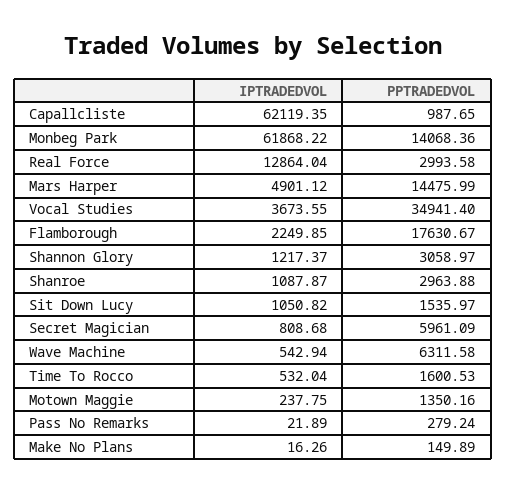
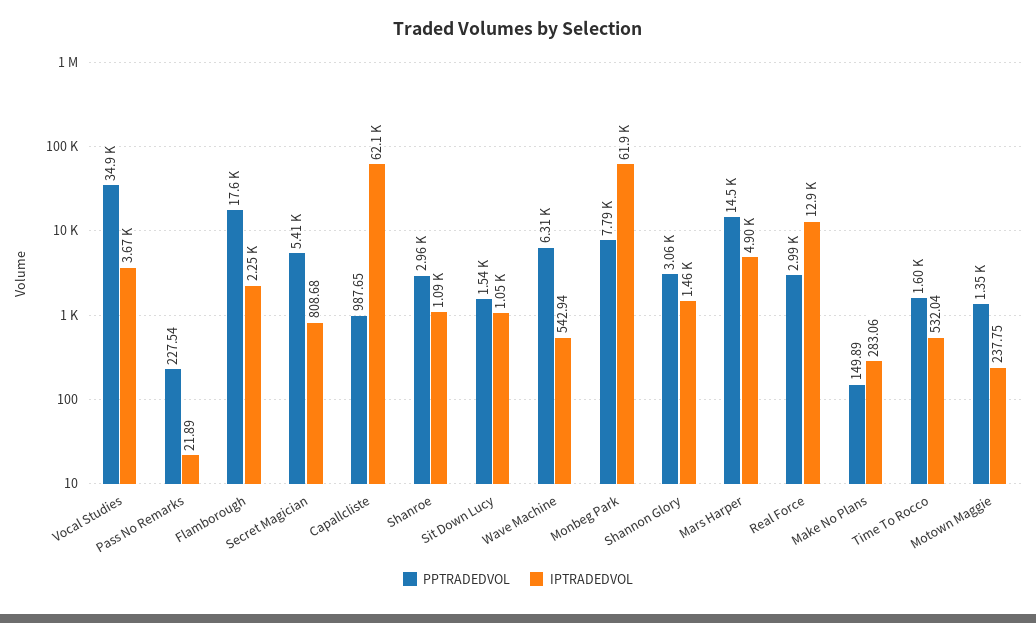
PPTRADEDVOL, Monbeg Park: 14068.36 -> 7790
IPTRADEDVOL, Shannon Glory: 1217.37 -> 1460
PPTRADEDVOL, Secret Magician: 5961.09 -> 5410
PPTRADEDVOL, Pass No Remarks: 279.24 -> 227.54
IPTRADEDVOL, Make No Plans: 16.26 -> 283.06

